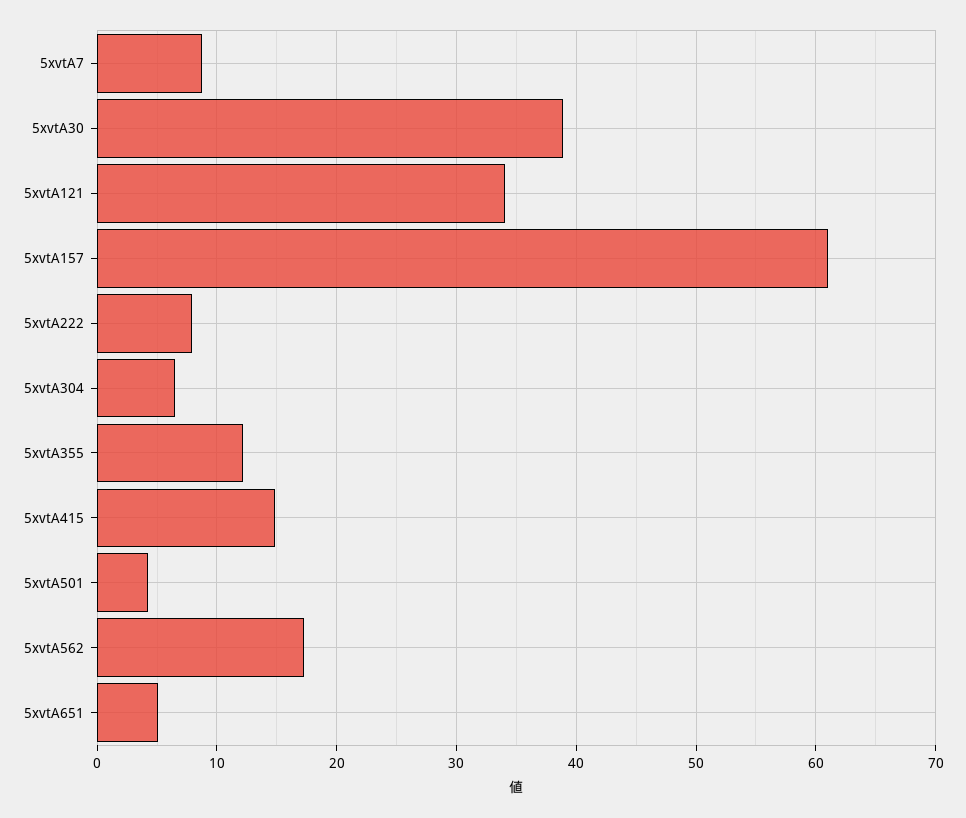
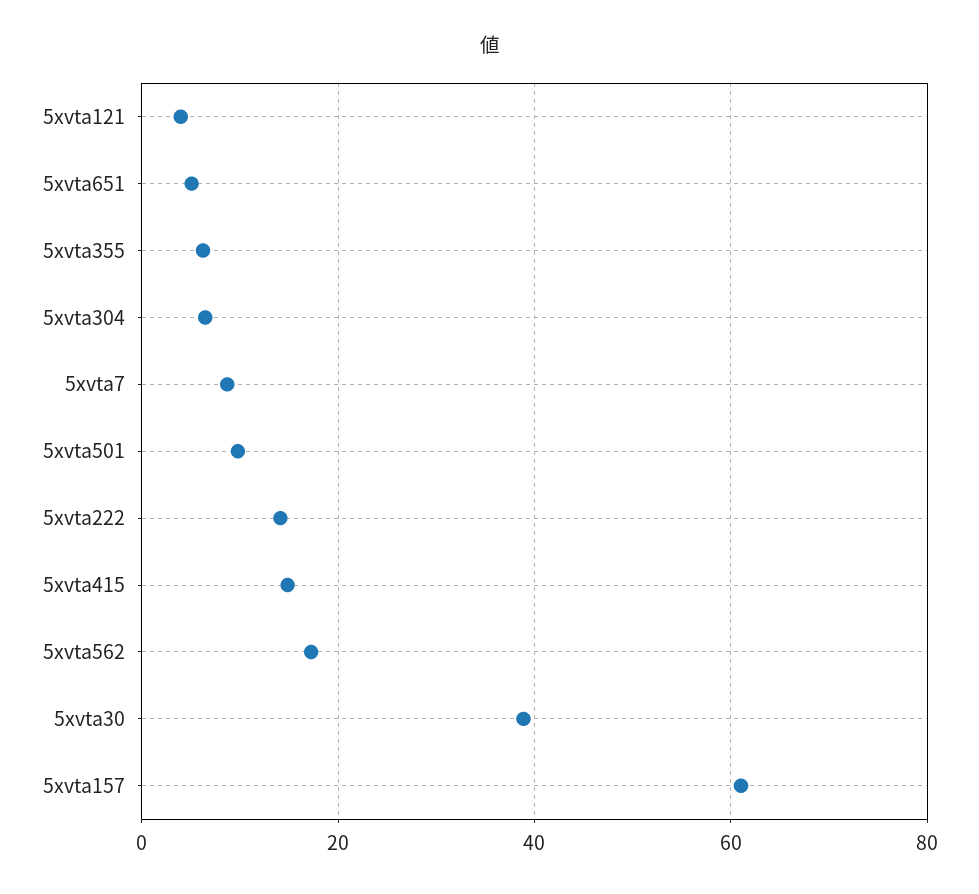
5xvtA121: 34 -> 4
5xvtA222: 8 -> 14
5xvtA355: 12 -> 6
5xvtA501: 4 -> 10

